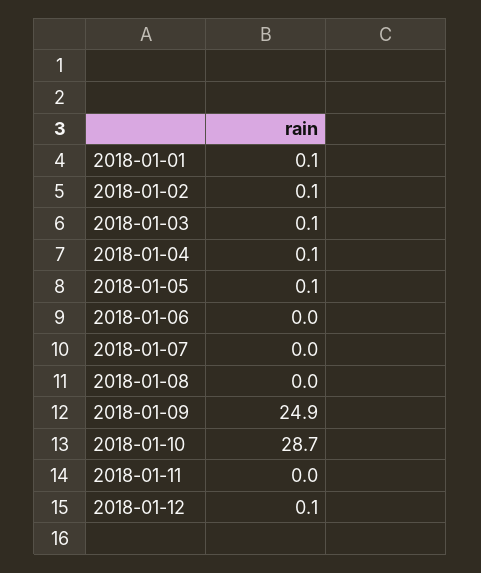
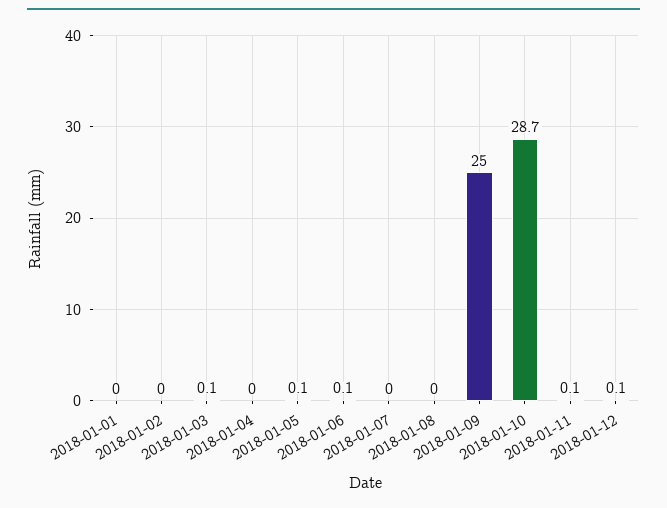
2018-01-01: 0.1 -> 0
2018-01-02: 0.1 -> 0
2018-01-04: 0.1 -> 0
2018-01-06: 0 -> 0.1
2018-01-09: 24.9 -> 25
2018-01-11: 0 -> 0.1

